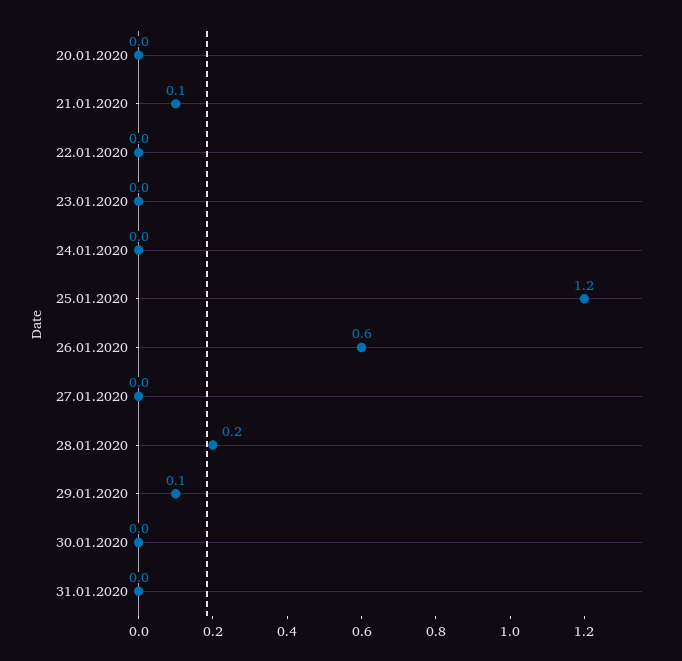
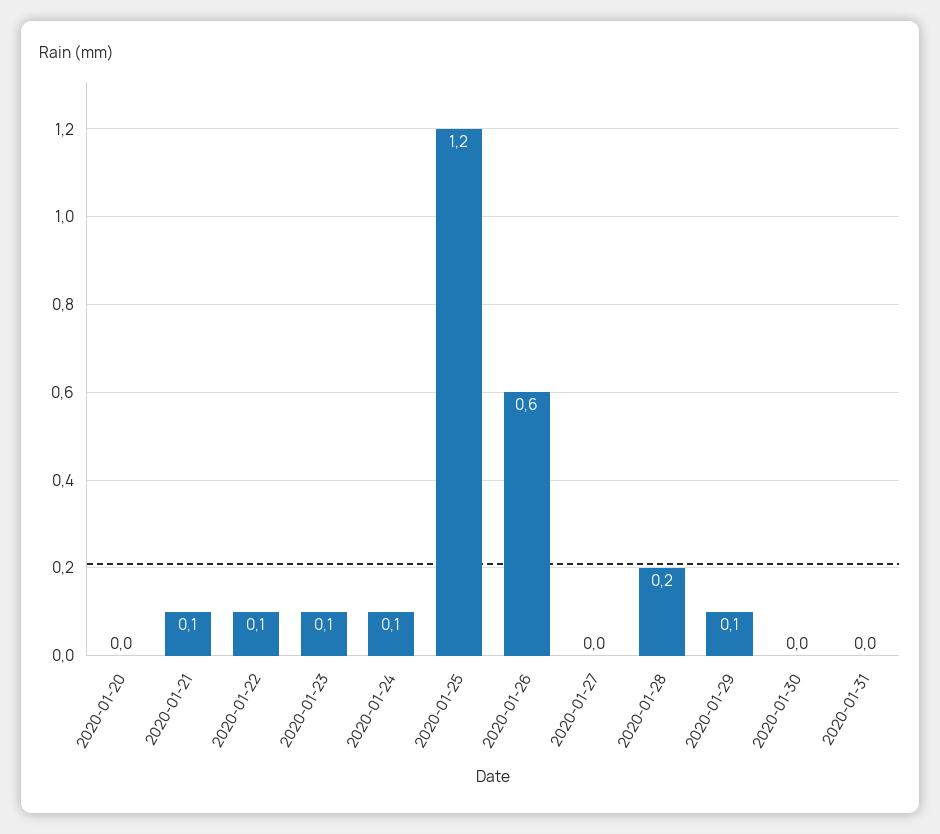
22.01.2020: 0 -> 0.1
23.01.2020: 0 -> 0.1
24.01.2020: 0 -> 0.1

